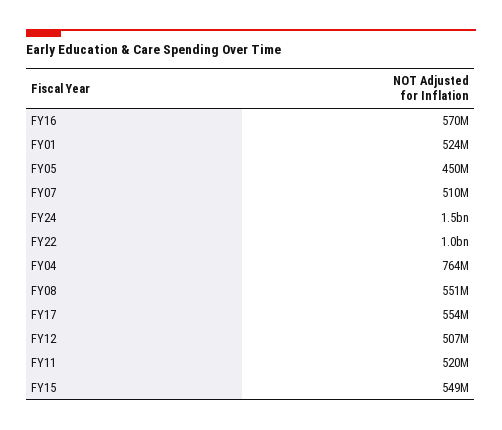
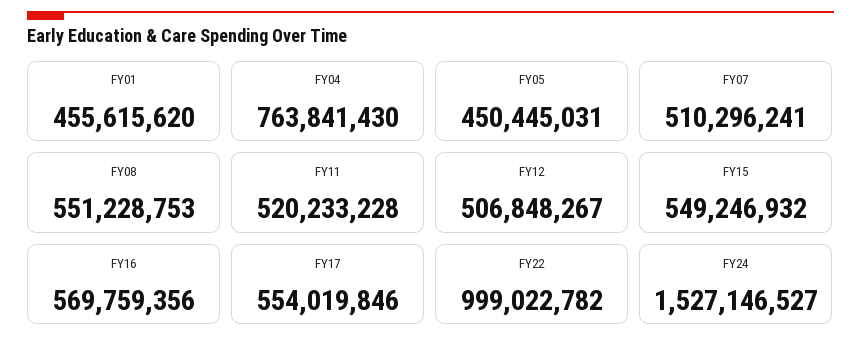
FY01: 524000000 -> 455615620

